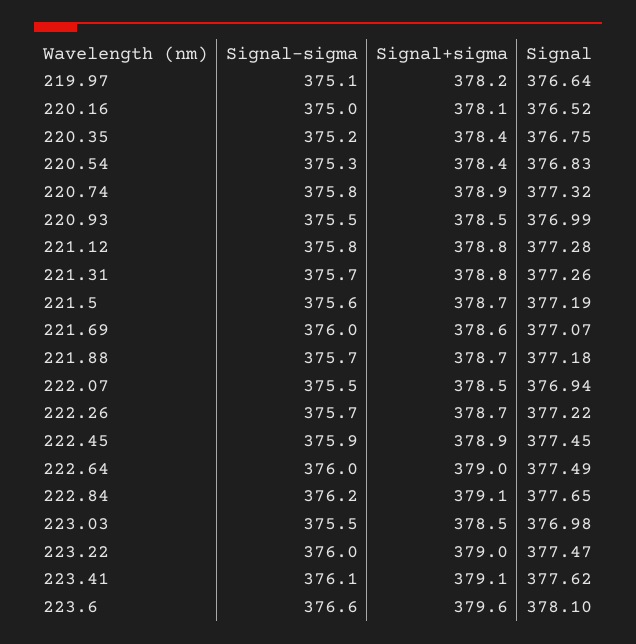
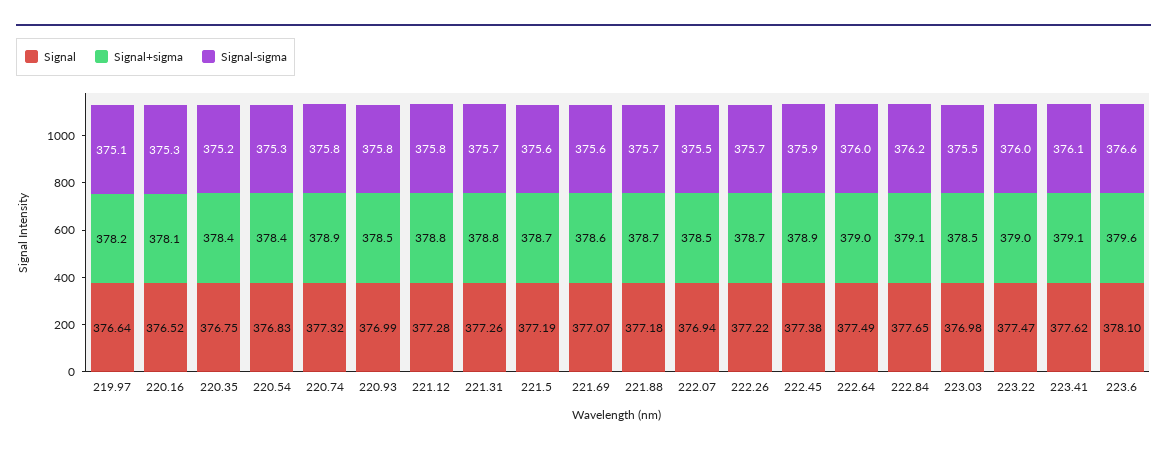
Signal-sigma, 220.16: 375 -> 375.3
Signal-sigma, 220.93: 375.5 -> 375.8
Signal-sigma, 221.69: 376 -> 375.6
Signal, 222.45: 377.45 -> 377.38

